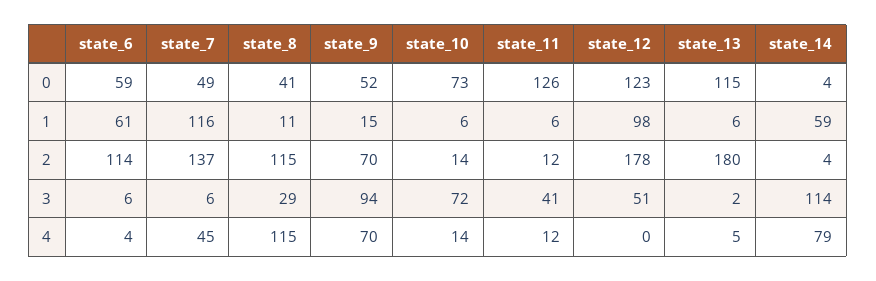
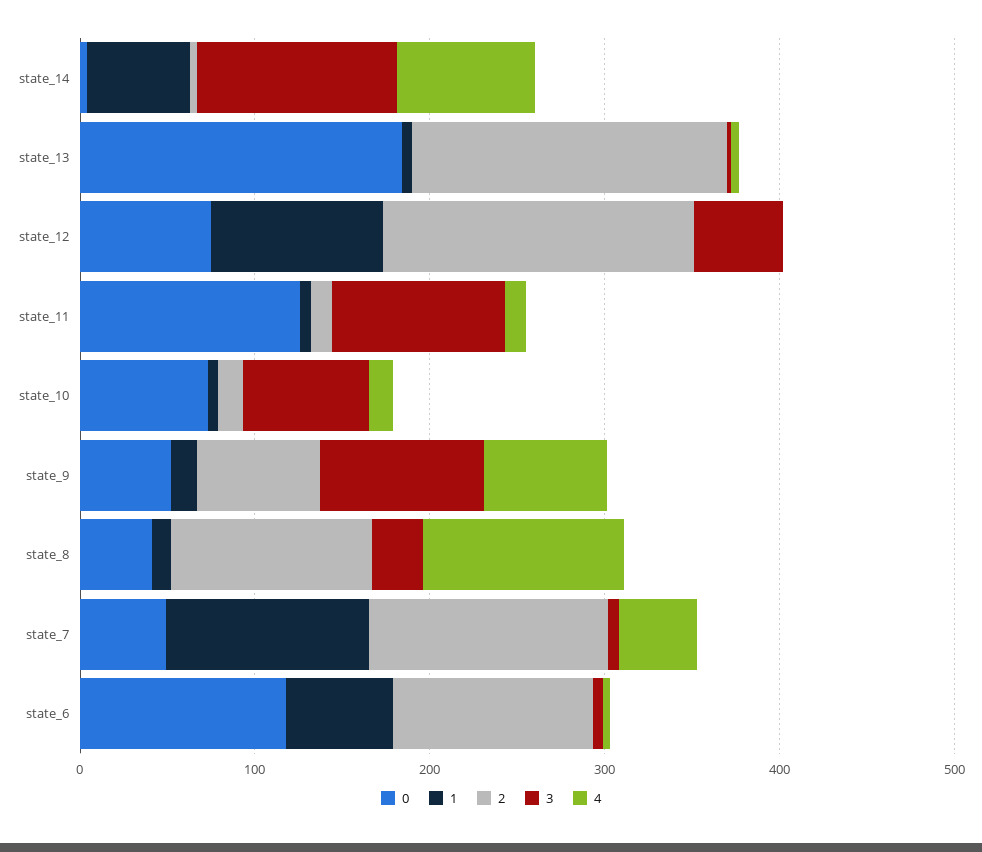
0, state_6: 59 -> 120
0, state_12: 123 -> 80
0, state_13: 115 -> 180
3, state_11: 41 -> 100

